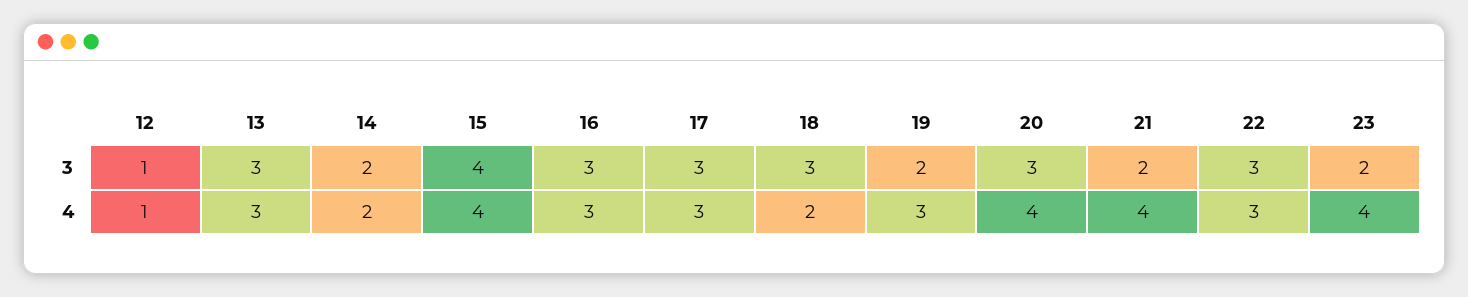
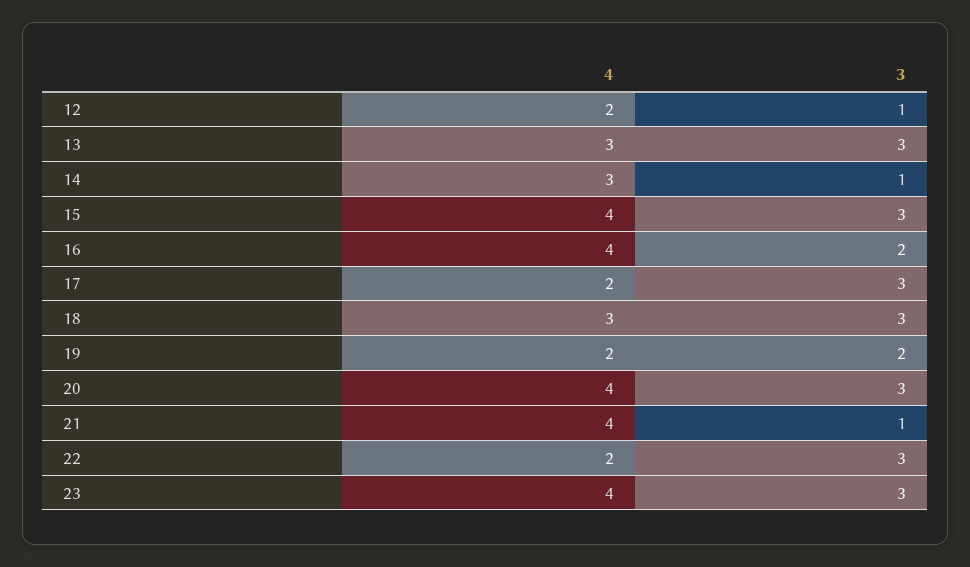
14, 3: 2 -> 1
15, 3: 4 -> 3
16, 3: 3 -> 2
21, 3: 2 -> 1
23, 3: 2 -> 3
12, 4: 1 -> 2
14, 4: 2 -> 3
16, 4: 3 -> 4
17, 4: 3 -> 2
18, 4: 2 -> 3
19, 4: 3 -> 2
22, 4: 3 -> 2

